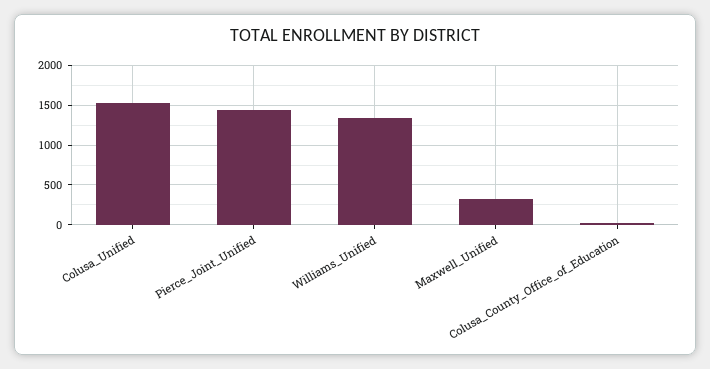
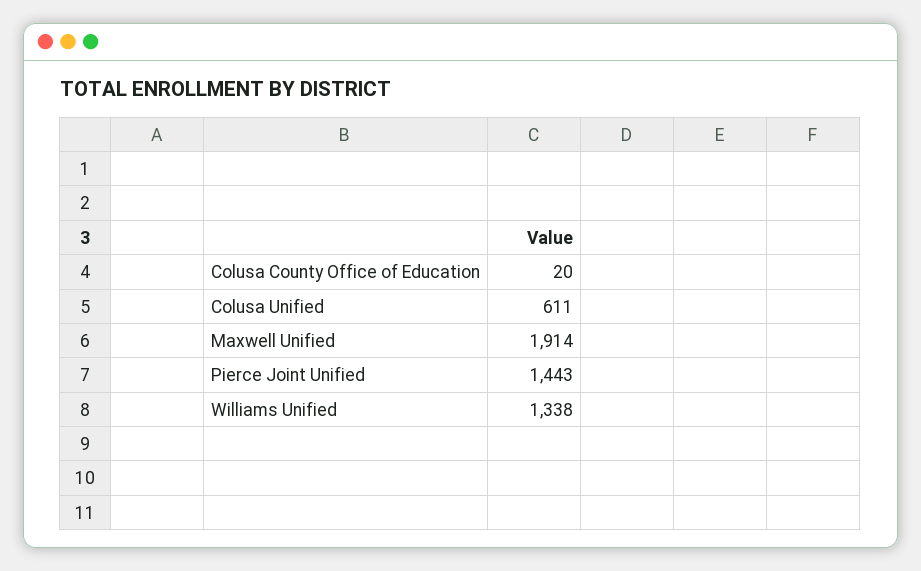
Colusa_Unified: 1500 -> 611
Maxwell_Unified: 300 -> 1914

